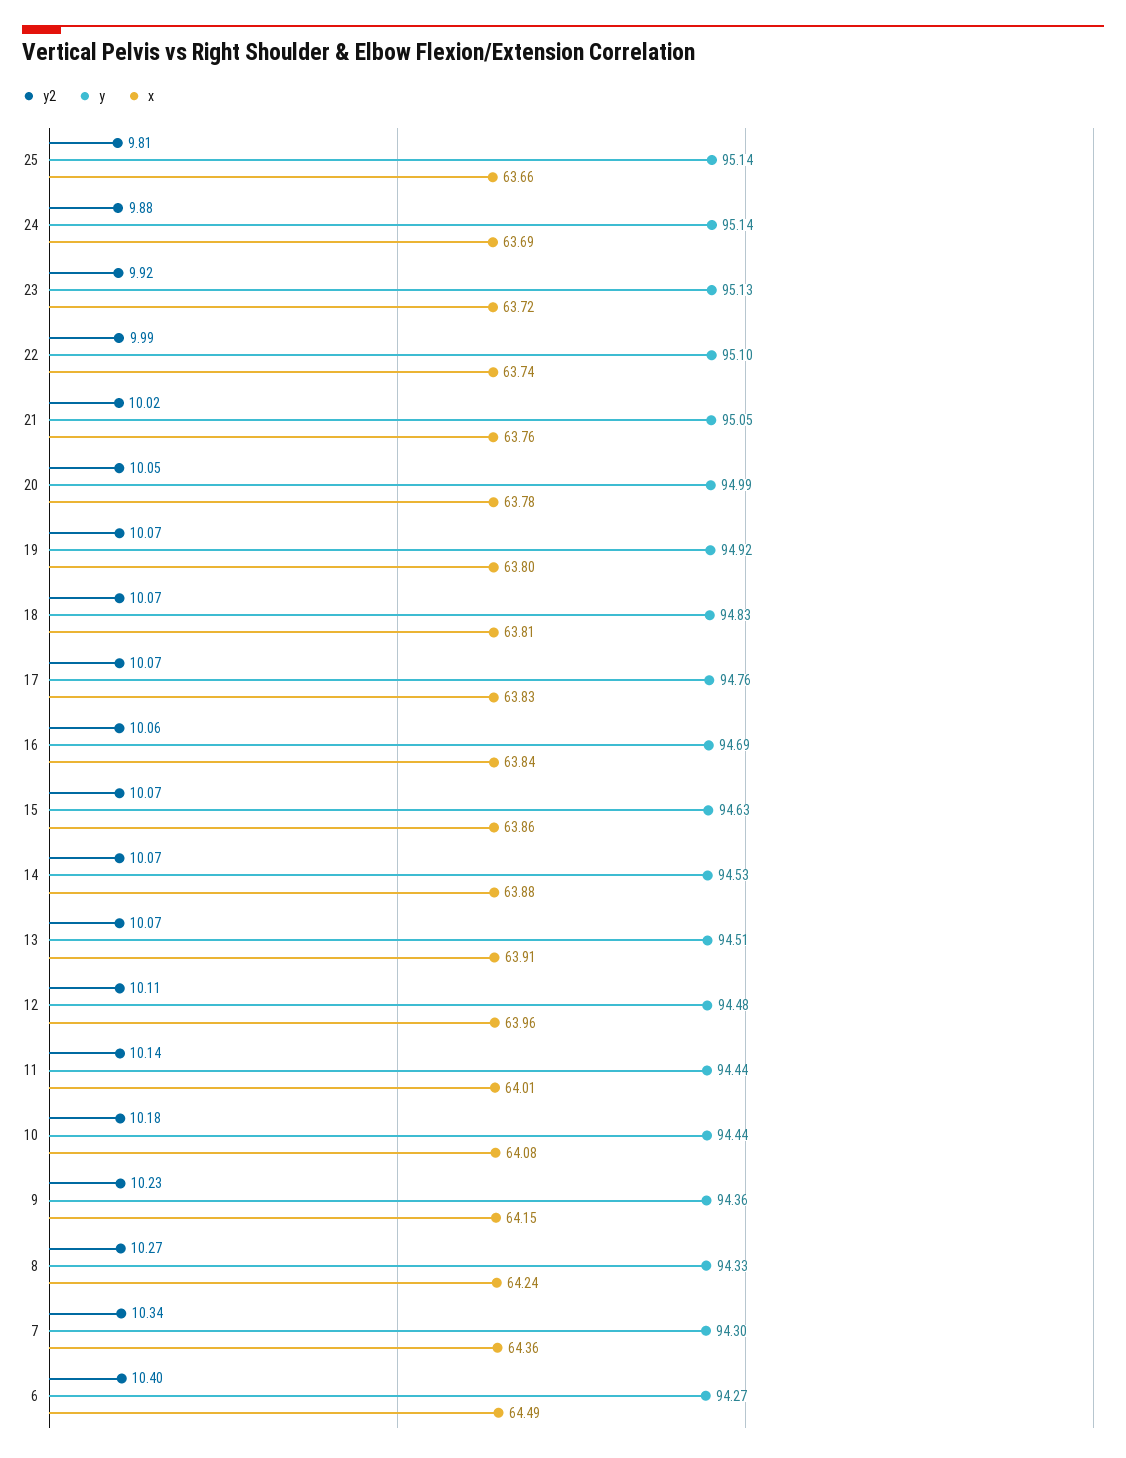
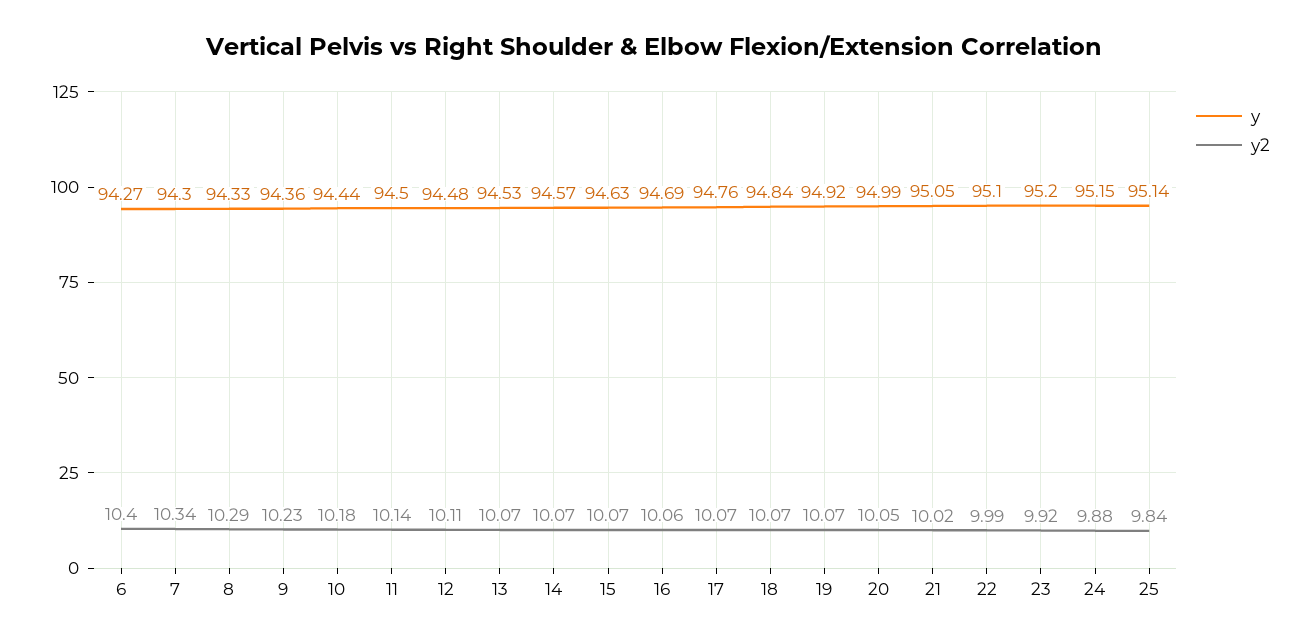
y2, 25: 9.81 -> 9.84
x, 25: 63.66 -> none
y, 24: 95.14 -> 95.15
x, 24: 63.69 -> none
y, 23: 95.13 -> 95.2
x, 23: 63.72 -> none
x, 22: 63.74 -> none
x, 21: 63.76 -> none
x, 20: 63.78 -> none
x, 19: 63.8 -> none
y, 18: 94.83 -> 94.84
x, 18: 63.81 -> none
x, 17: 63.83 -> none
x, 16: 63.84 -> none
x, 15: 63.86 -> none
y, 14: 94.53 -> 94.57
x, 14: 63.88 -> none
y, 13: 94.51 -> 94.53
x, 13: 63.91 -> none
x, 12: 63.96 -> none
y, 11: 94.44 -> 94.5
x, 11: 64.01 -> none
x, 10: 64.08 -> none
x, 9: 64.15 -> none
y2, 8: 10.27 -> 10.29
x, 8: 64.24 -> none
x, 7: 64.36 -> none
x, 6: 64.49 -> none

